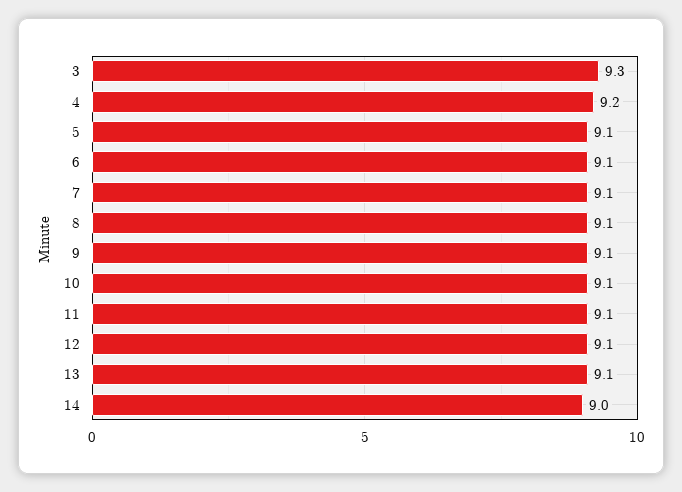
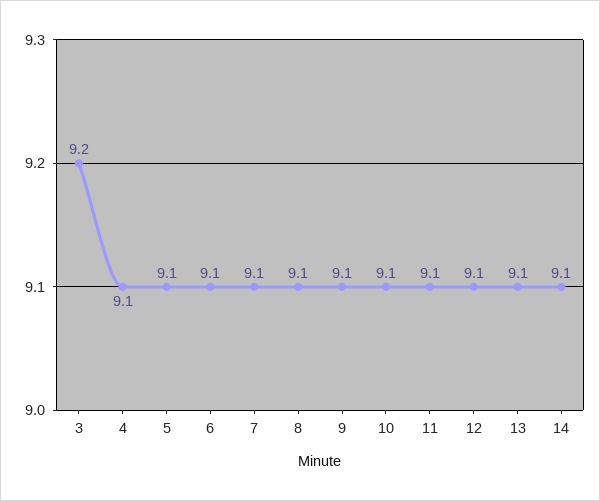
3: 9.3 -> 9.2
4: 9.2 -> 9.1
14: 9 -> 9.1

